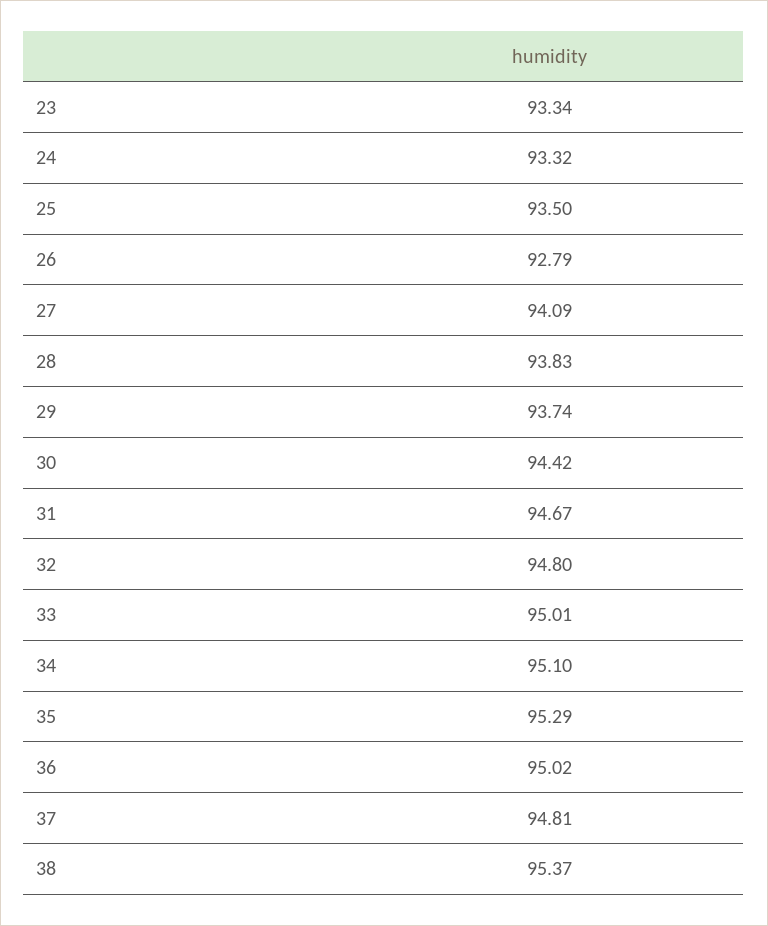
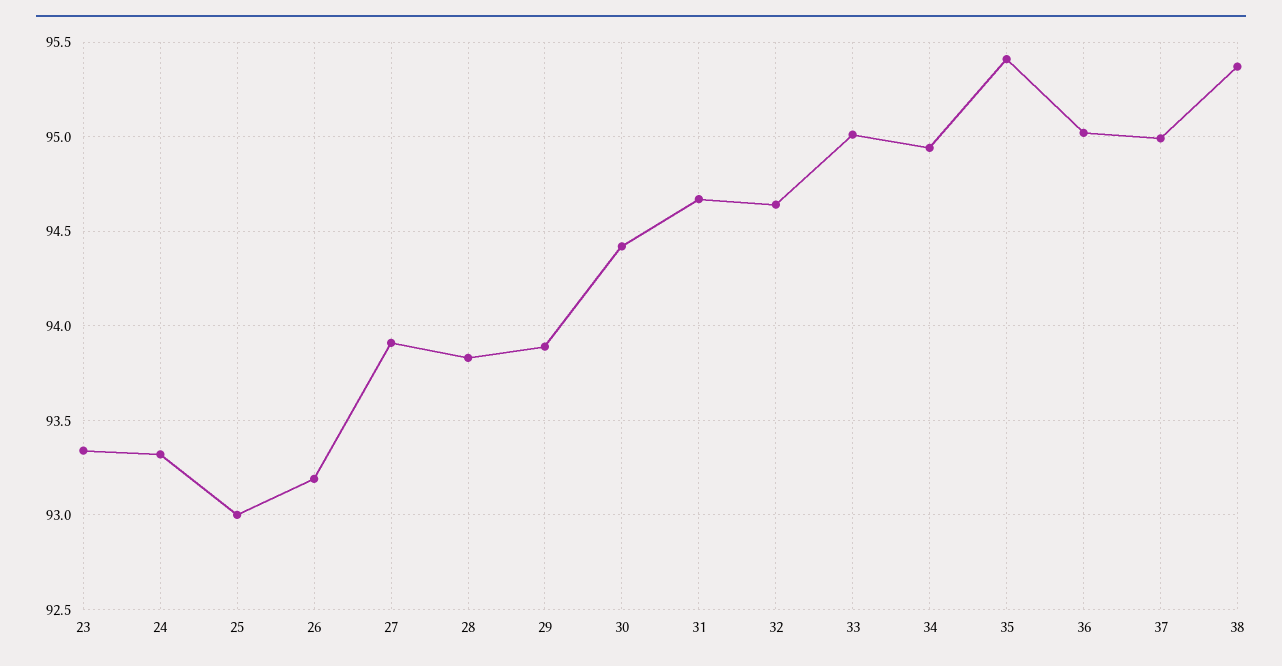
25: 93.5 -> 93
26: 92.79 -> 93.2
27: 94.09 -> 93.9
29: 93.74 -> 93.9
32: 94.8 -> 94.65
34: 95.1 -> 94.95
35: 95.29 -> 95.4
37: 94.81 -> 95

